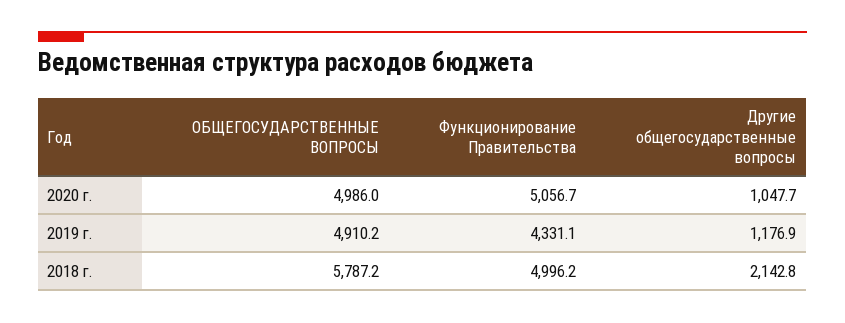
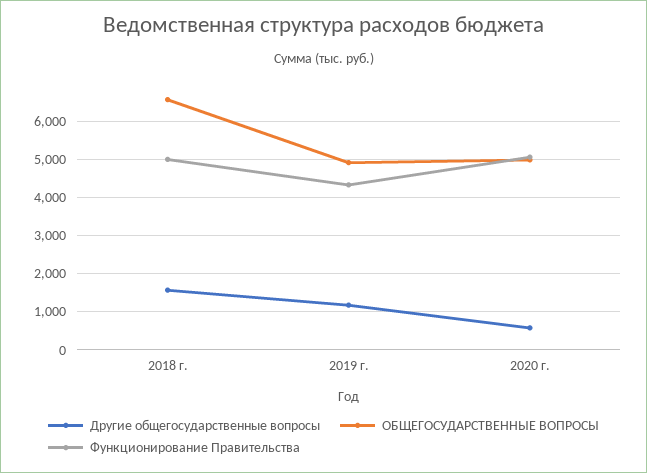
Другие общегосударственные вопросы, 2020 г.: 1047.7 -> 600
ОБЩЕГОСУДАРСТВЕННЫЕ ВОПРОСЫ, 2018 г.: 5787.2 -> 6600
Другие общегосударственные вопросы, 2018 г.: 2142.8 -> 1600

